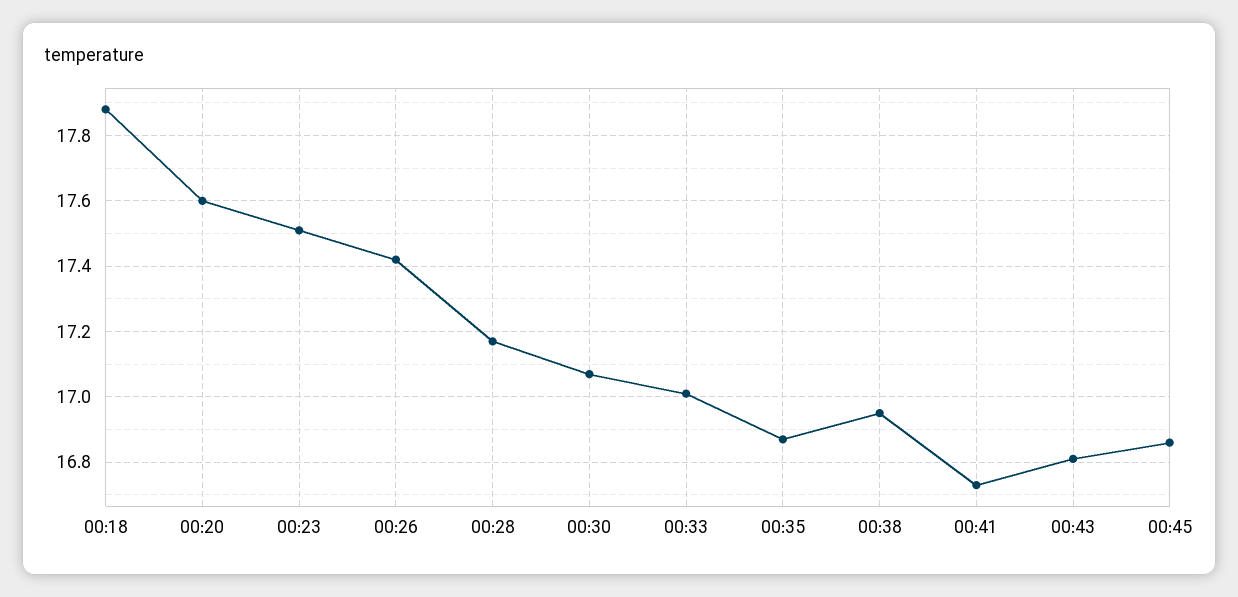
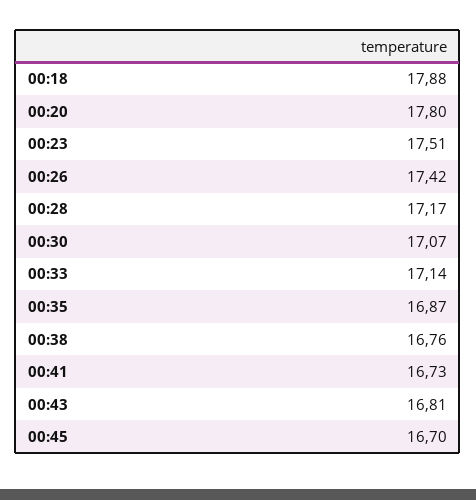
00:20: 17.6 -> 17.8
00:33: 17 -> 17.14
00:38: 16.95 -> 16.76
00:45: 16.85 -> 16.7

